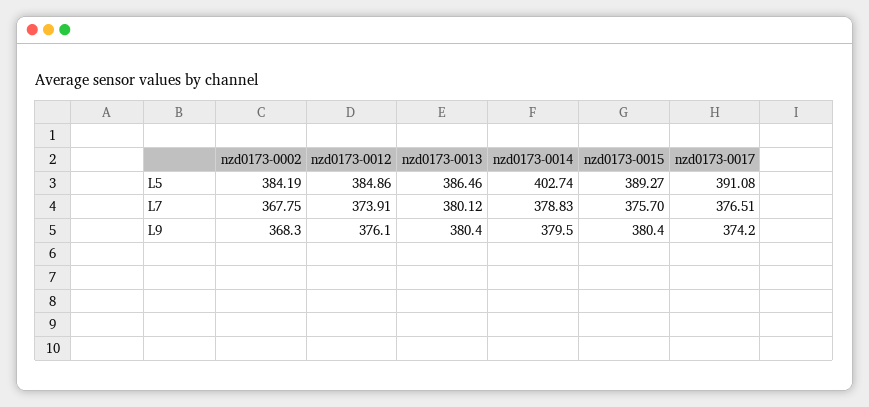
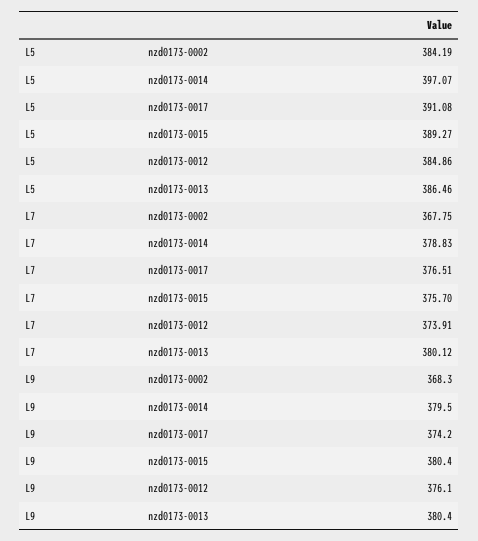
nzd0173-0014, L5: 402.74 -> 397.07

